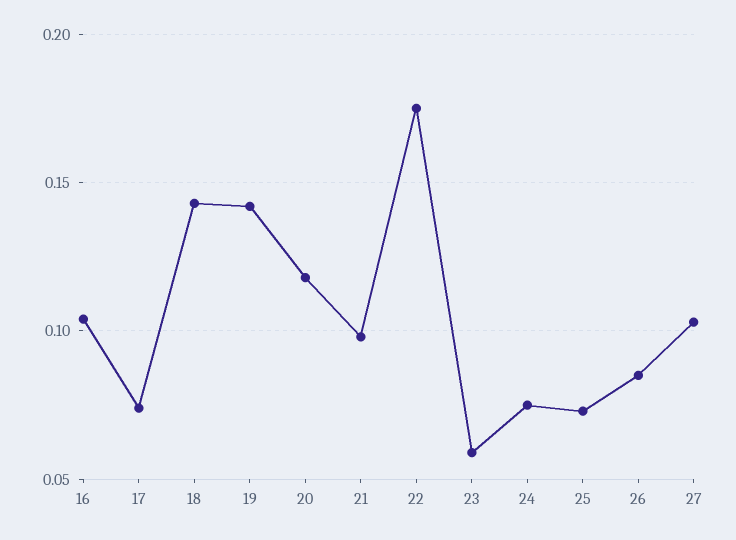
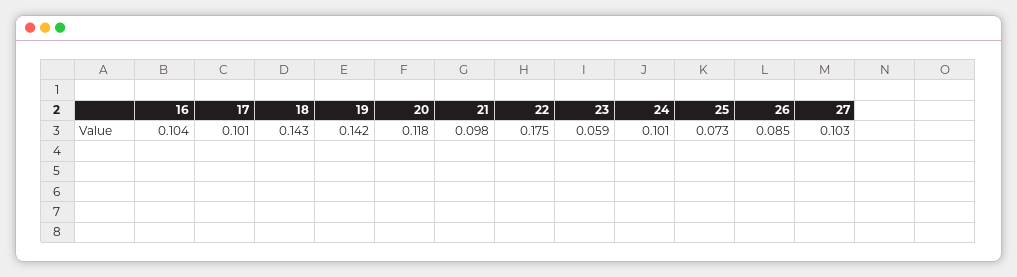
17: 0.075 -> 0.101
24: 0.075 -> 0.101

